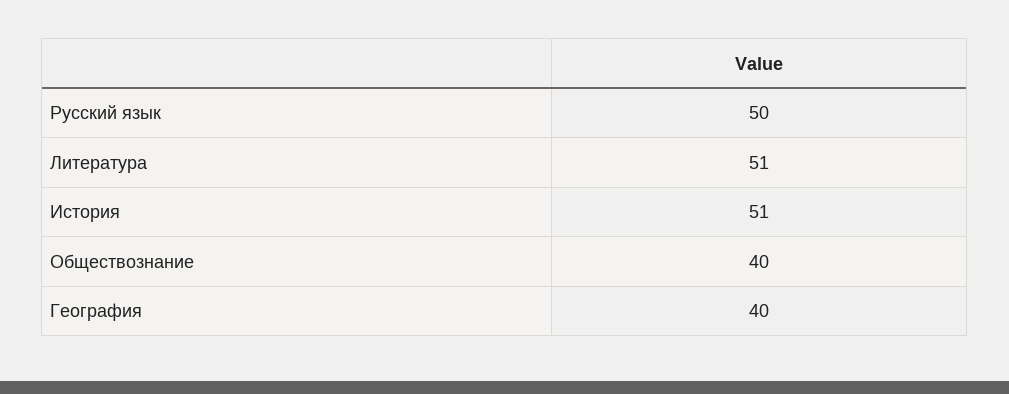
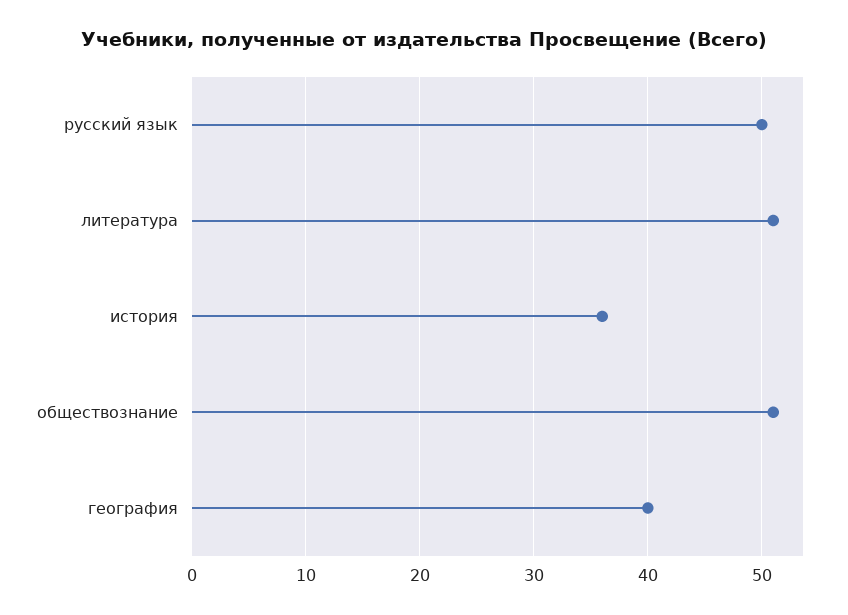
История: 51 -> 36
Обществознание: 40 -> 51

